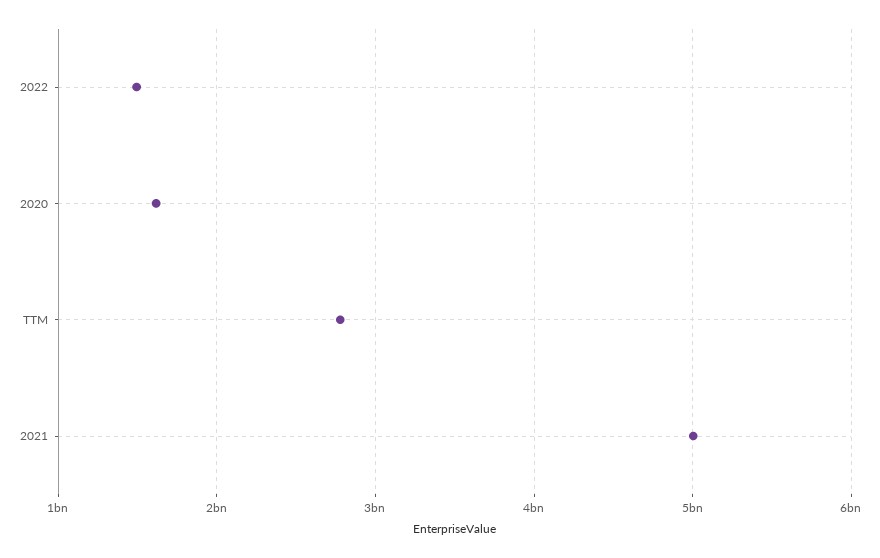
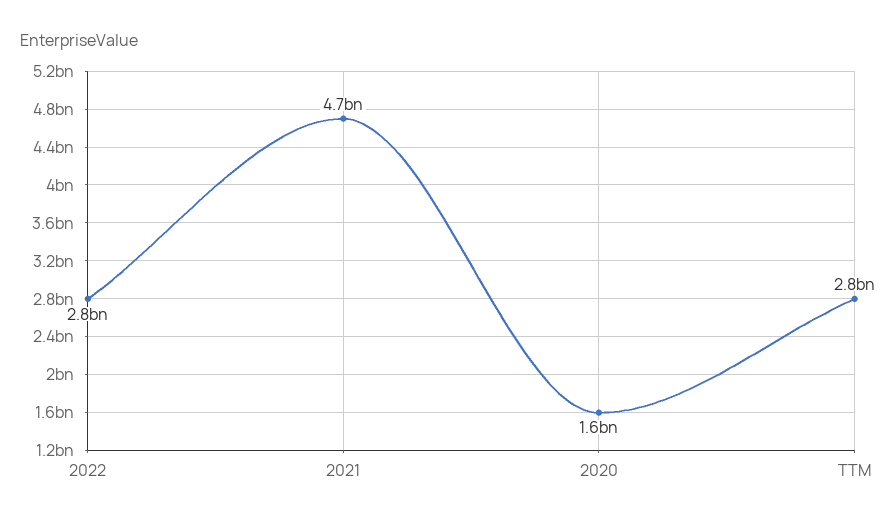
2022: 1500000000 -> 2800000000
2021: 5000000000 -> 4700000000

